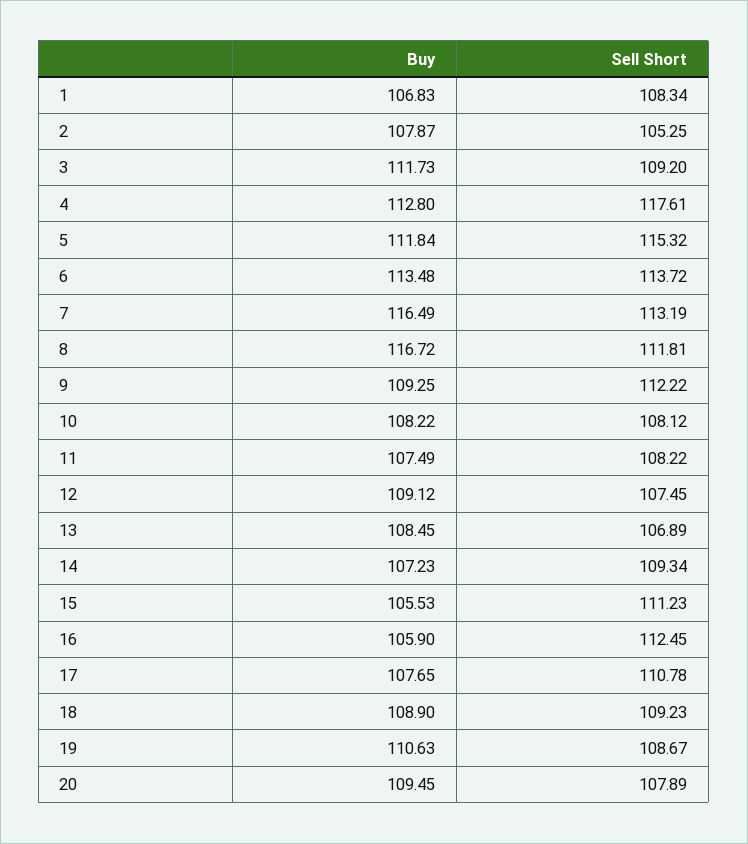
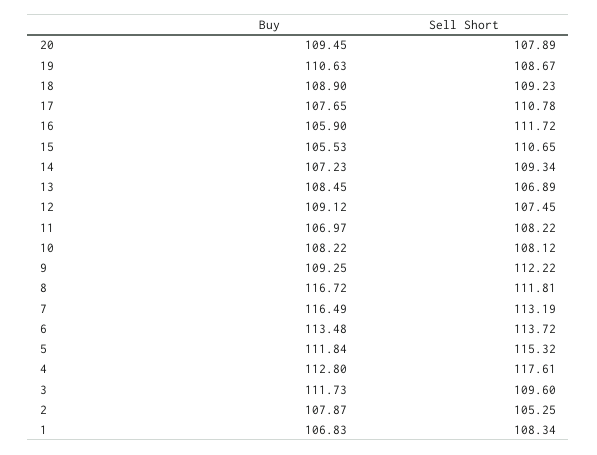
Sell Short, 3: 109.2 -> 109.6
Buy, 11: 107.49 -> 106.97
Sell Short, 15: 111.23 -> 110.65
Sell Short, 16: 112.45 -> 111.72

